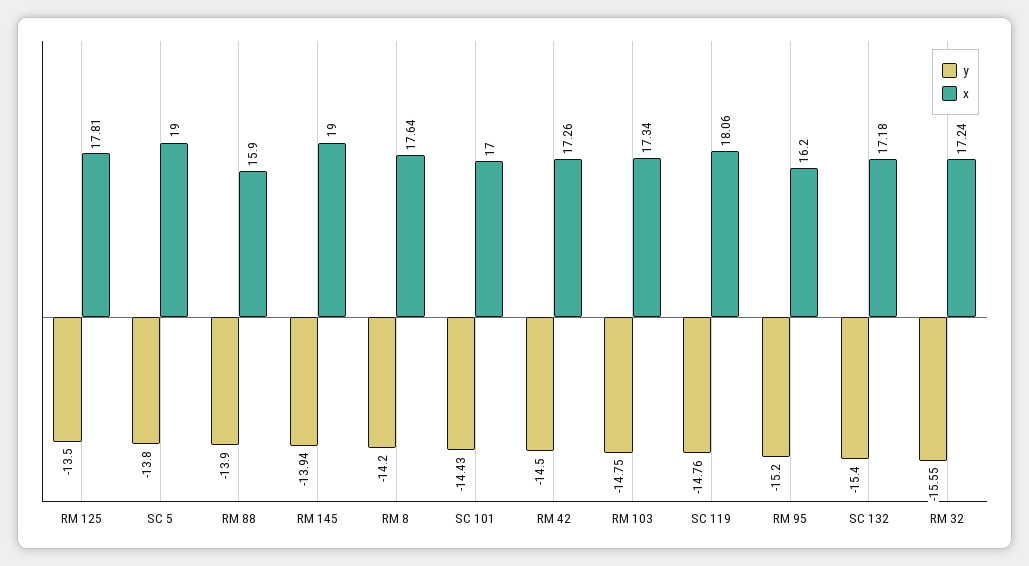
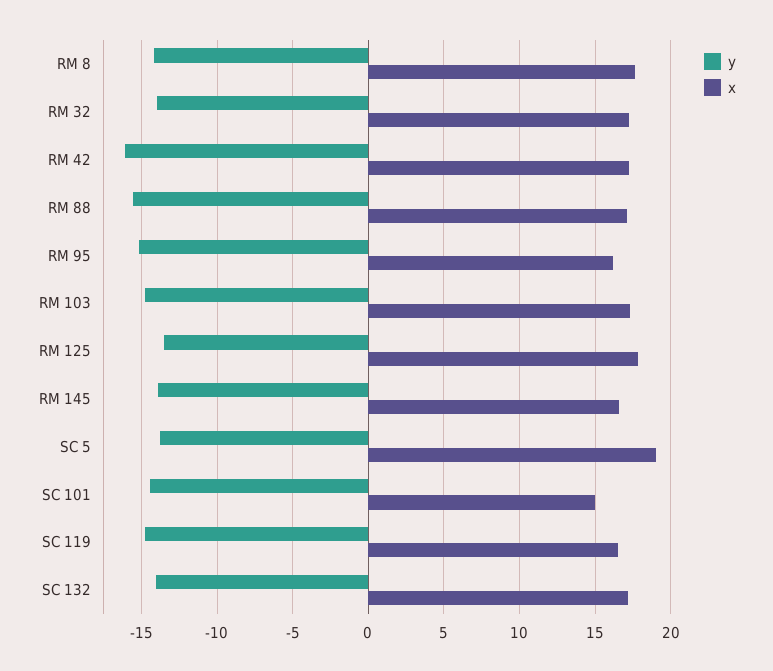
y, RM 88: -13.9 -> -15.5
x, RM 88: 15.9 -> 17
x, RM 145: 19 -> 16.5
x, SC 101: 17 -> 15
y, RM 42: -14.5 -> -16
x, SC 119: 18.06 -> 16.5
y, SC 132: -15.4 -> -14
y, RM 32: -15.55 -> -14

